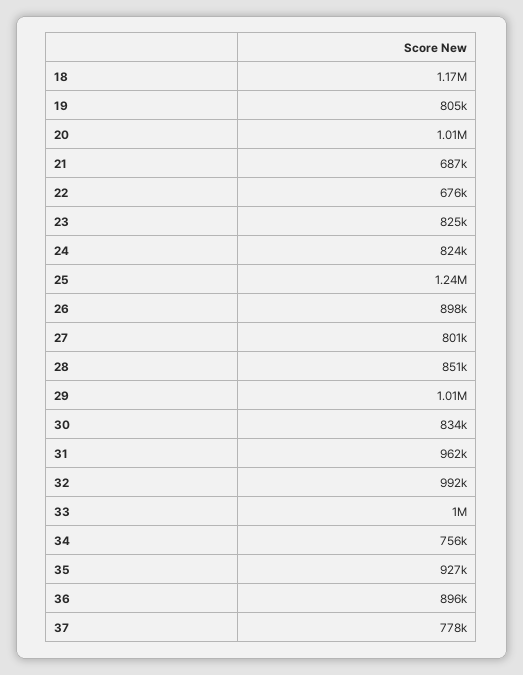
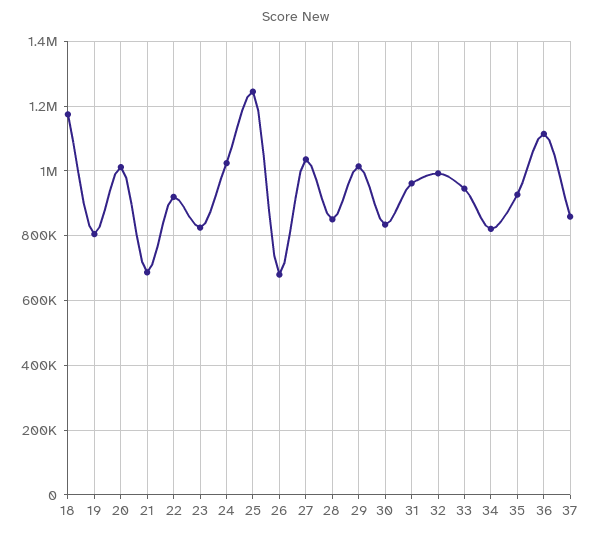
22: 676000 -> 920000
24: 824000 -> 1020000
26: 898000 -> 680000
27: 801000 -> 1040000
33: 1000000 -> 940000
34: 756000 -> 820000
36: 896000 -> 1120000
37: 778000 -> 860000

